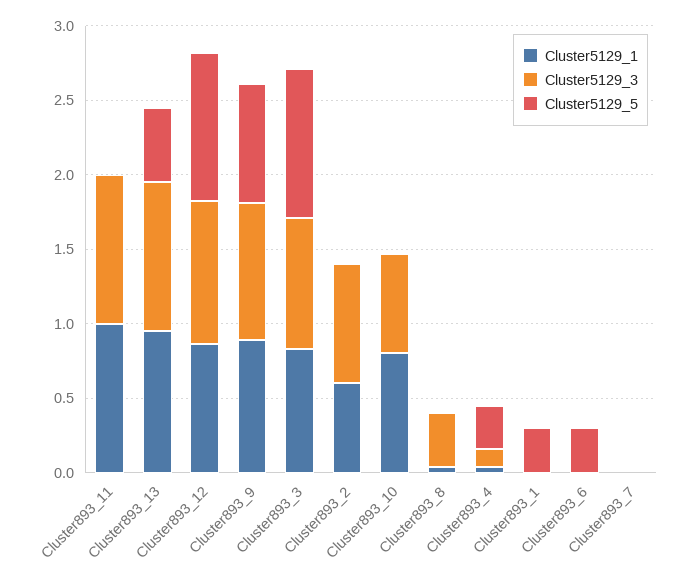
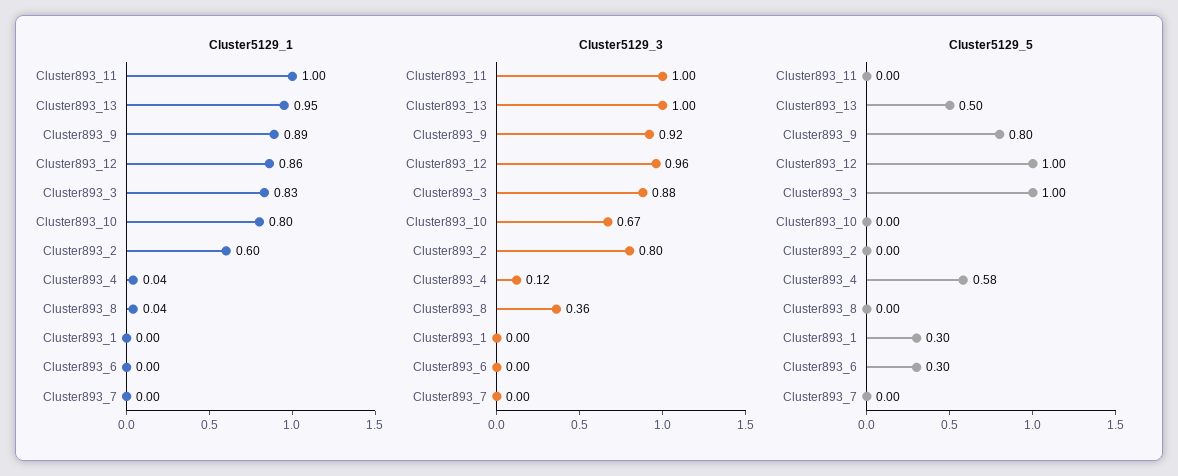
Cluster5129_5, Cluster893_4: 0.3 -> 0.58

